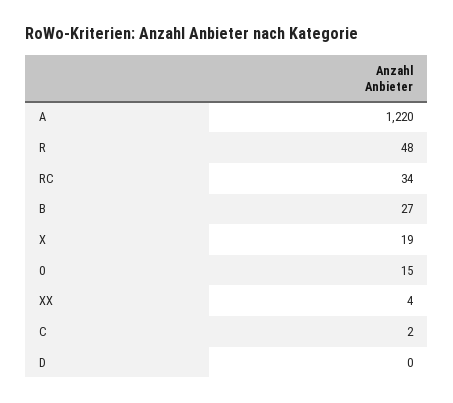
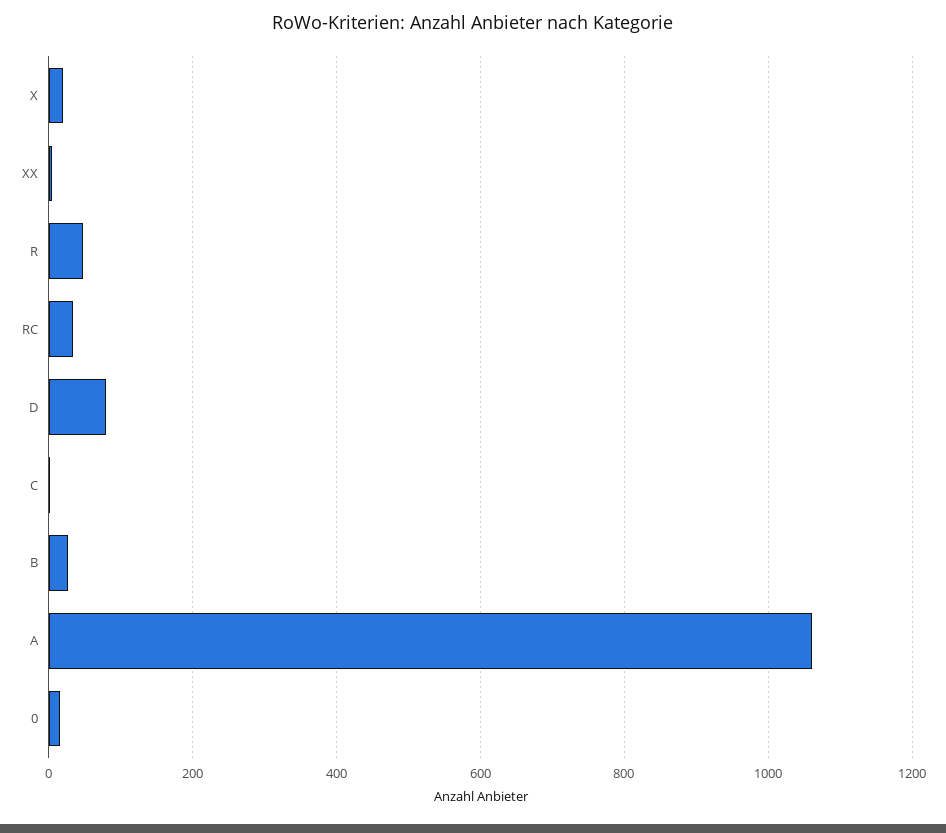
A: 1220 -> 1060
D: 0 -> 80

